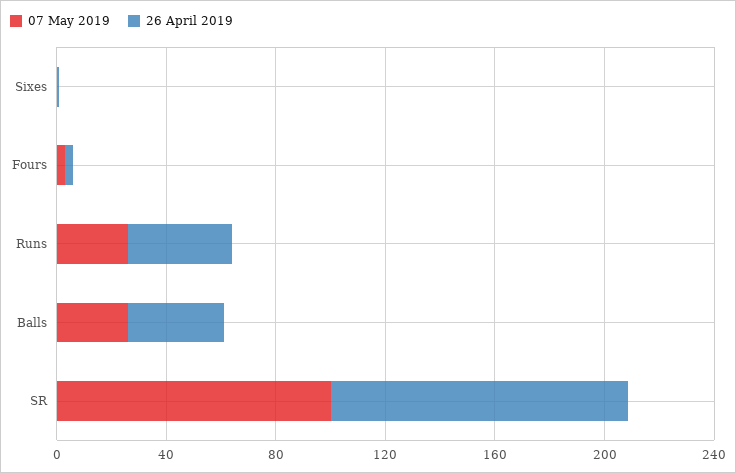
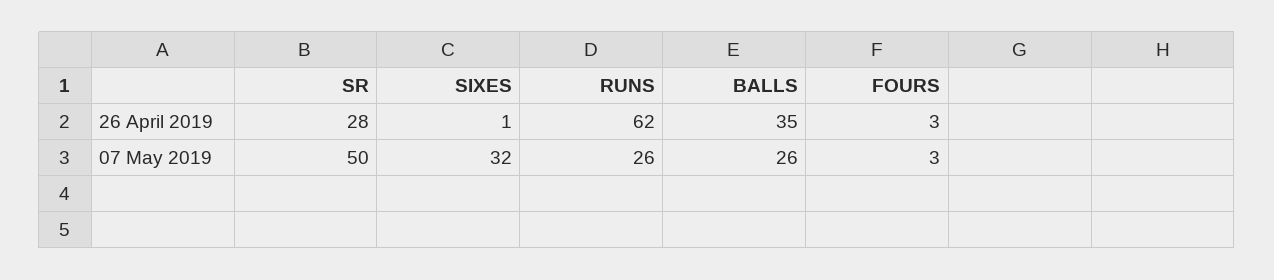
07 May 2019, Sixes: 0 -> 32
26 April 2019, Runs: 40 -> 62
07 May 2019, SR: 100 -> 50
26 April 2019, SR: 110 -> 28

